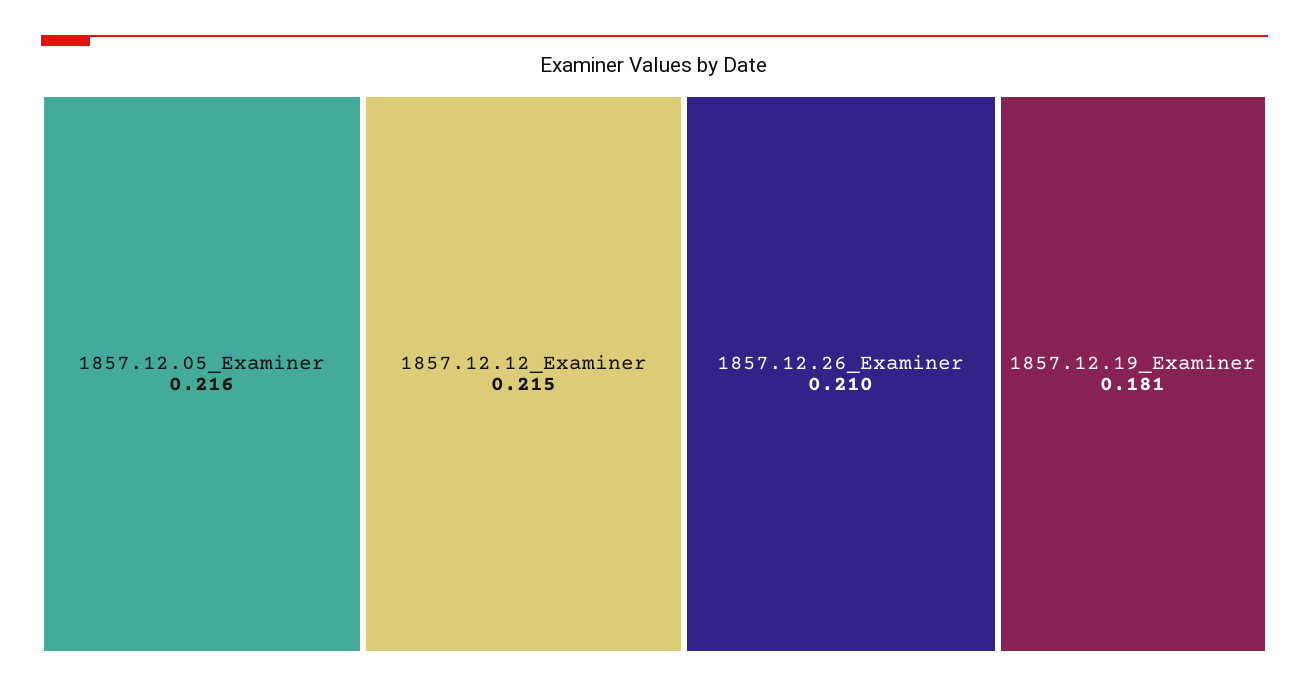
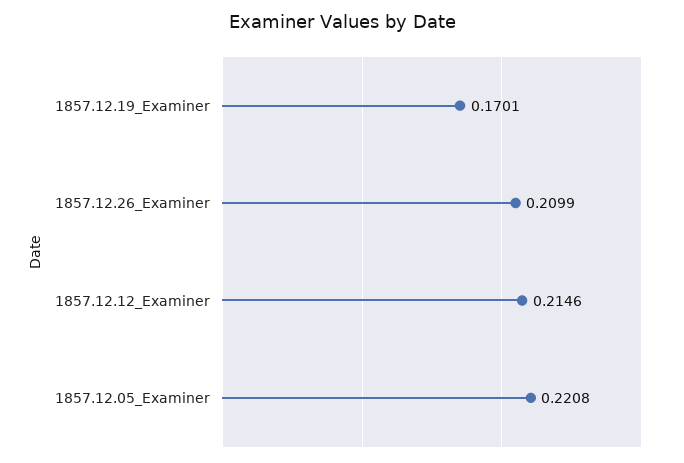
1857.12.05_Examiner: 0.216 -> 0.2208
1857.12.19_Examiner: 0.181 -> 0.1701

